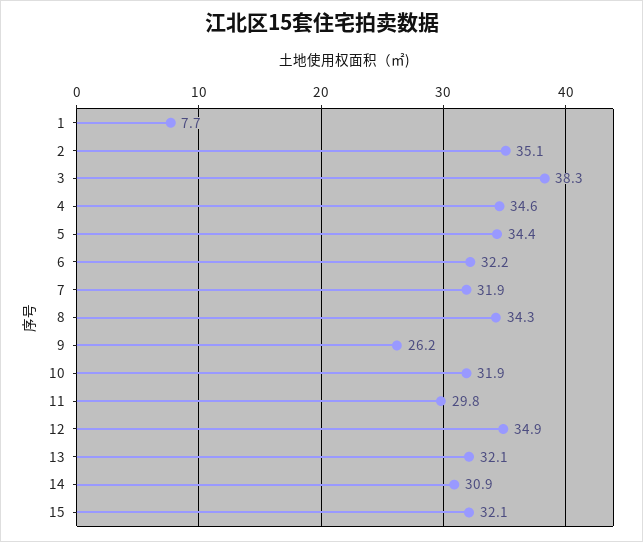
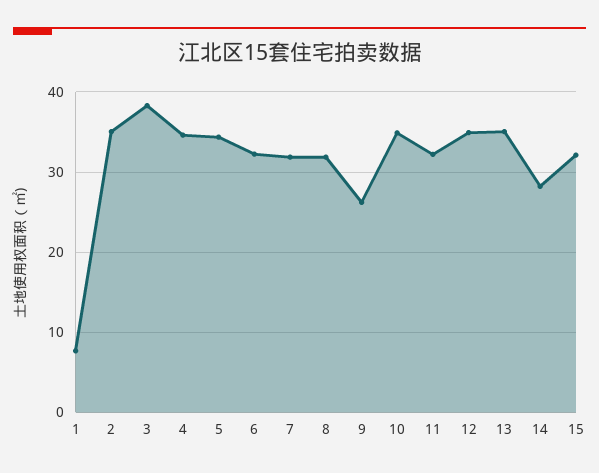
8: 34.3 -> 32
10: 31.9 -> 35
11: 29.8 -> 32
13: 32.1 -> 35
14: 30.9 -> 28

